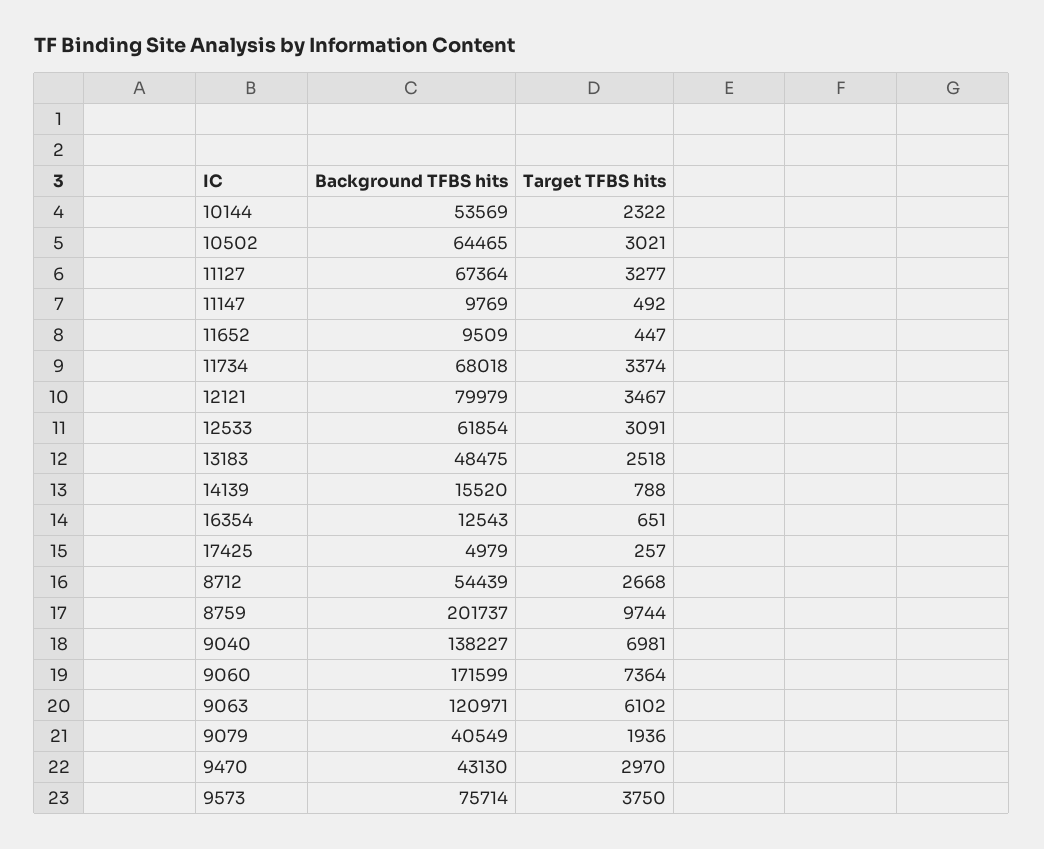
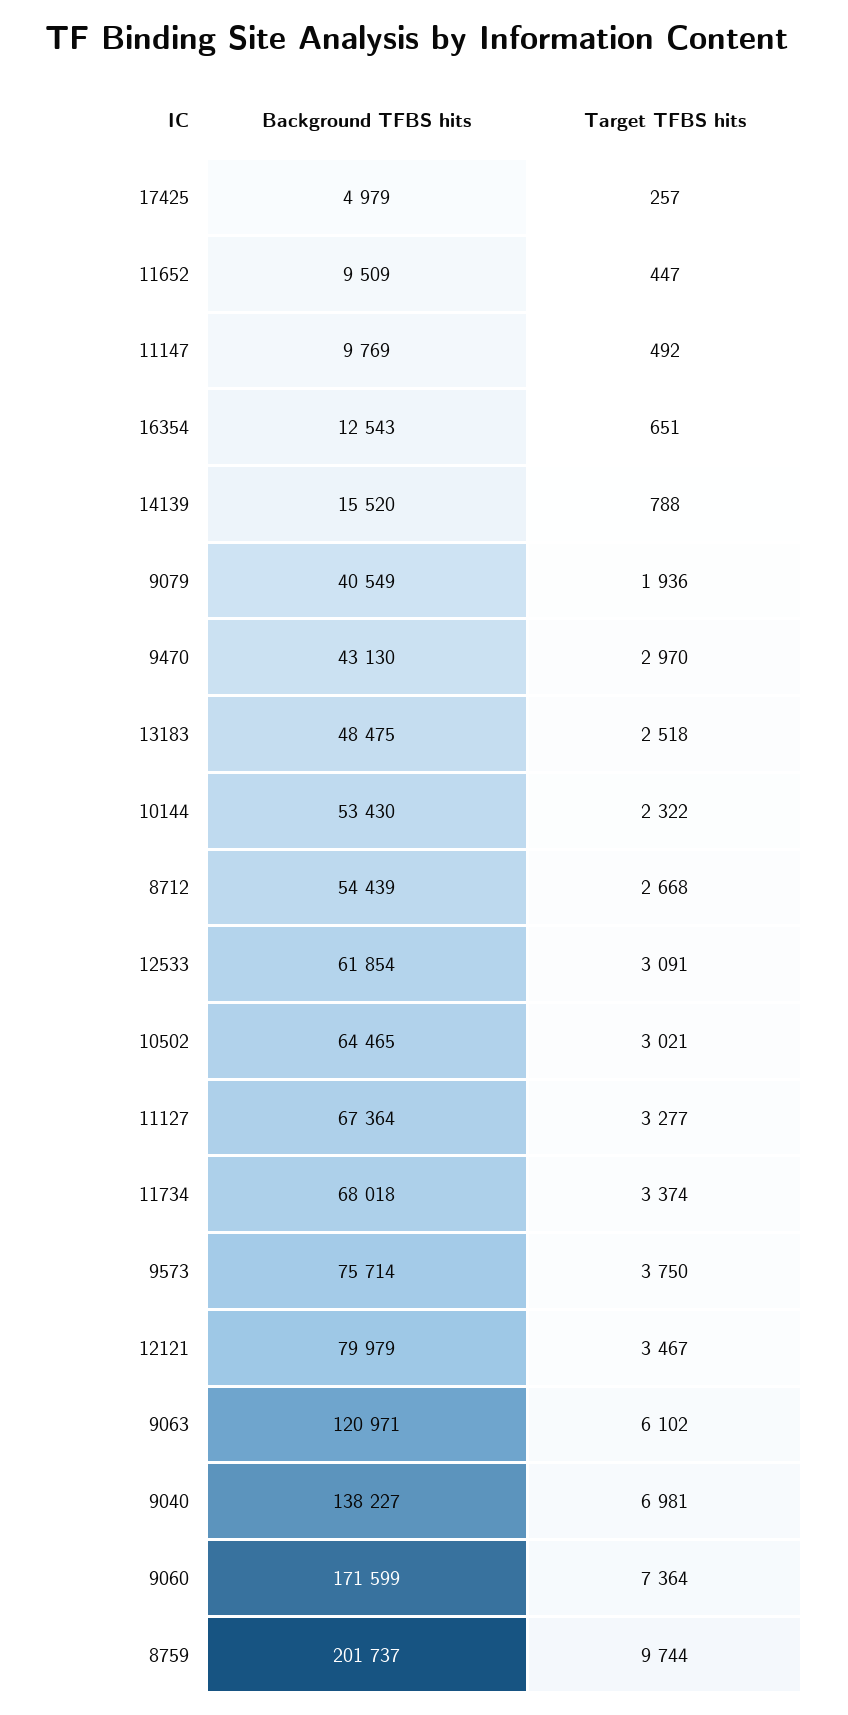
Background TFBS hits, 10144: 53569 -> 53430

